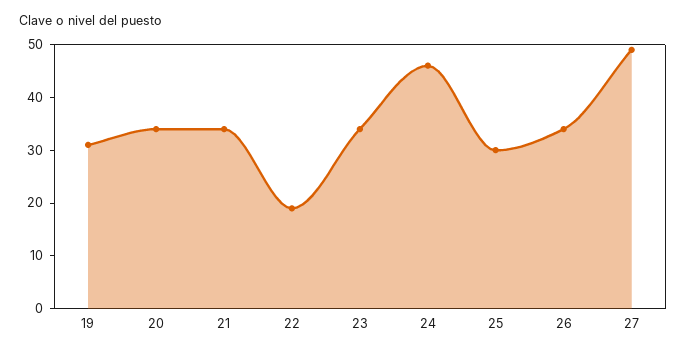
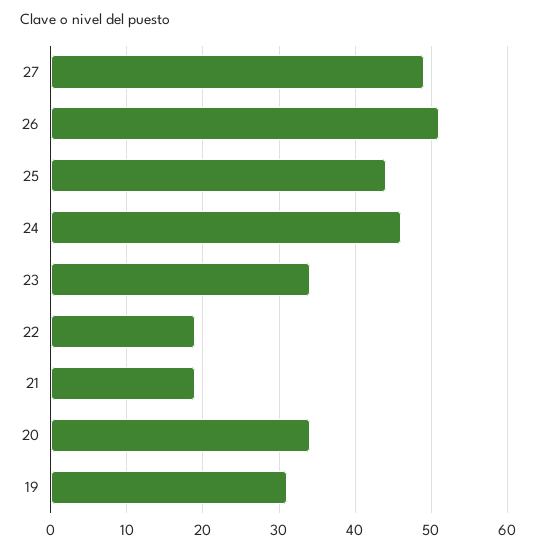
21: 35 -> 19
25: 30 -> 44
26: 35 -> 51

